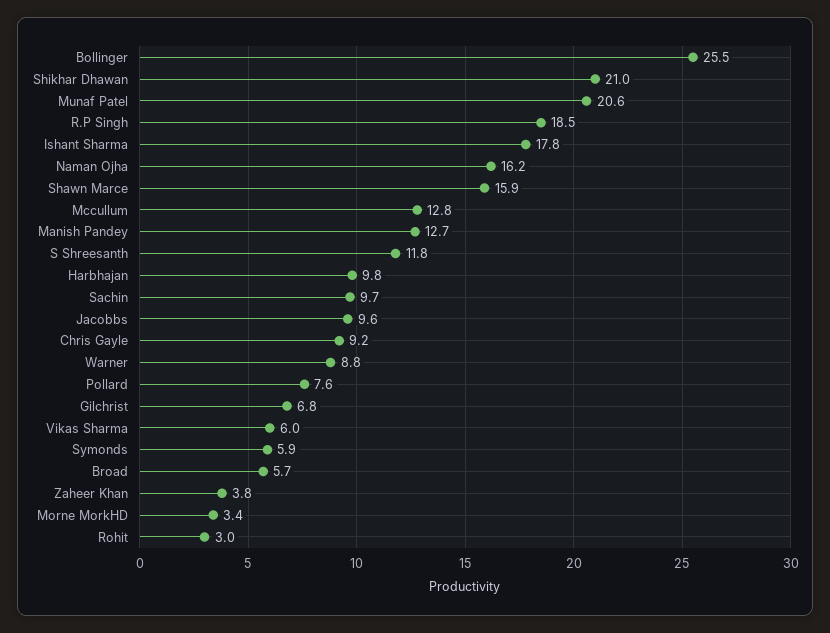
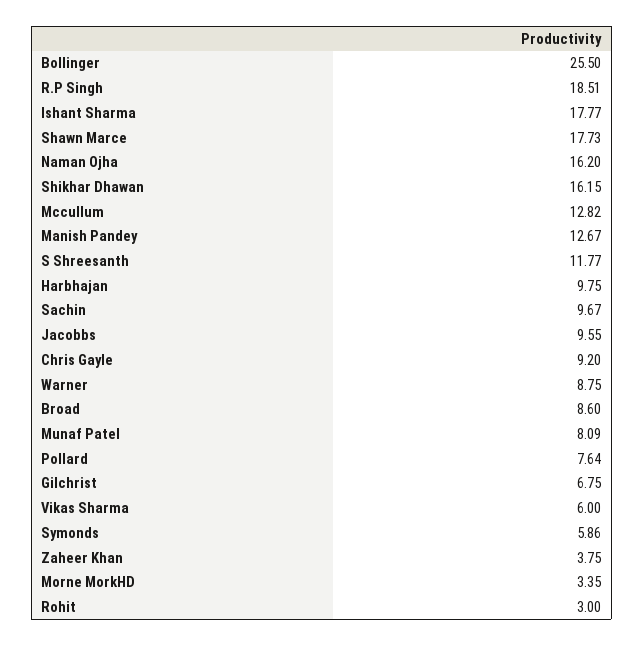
Shikhar Dhawan: 21 -> 16.15
Munaf Patel: 20.6 -> 8.09
Shawn Marce: 15.9 -> 17.73
Broad: 5.7 -> 8.6

